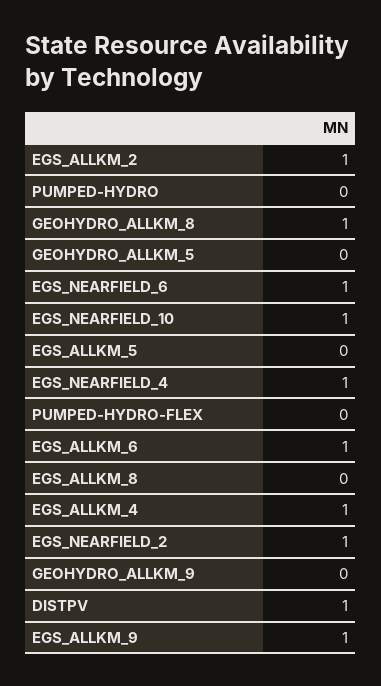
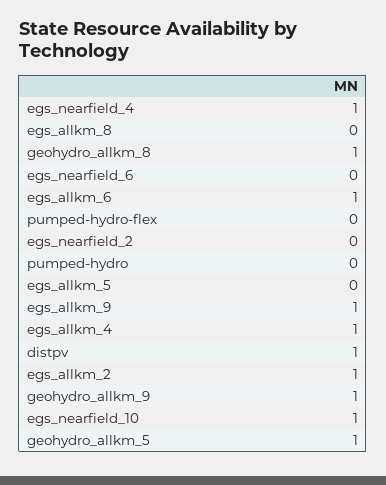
GEOHYDRO_ALLKM_5: 0 -> 1
EGS_NEARFIELD_6: 1 -> 0
EGS_NEARFIELD_2: 1 -> 0
GEOHYDRO_ALLKM_9: 0 -> 1

